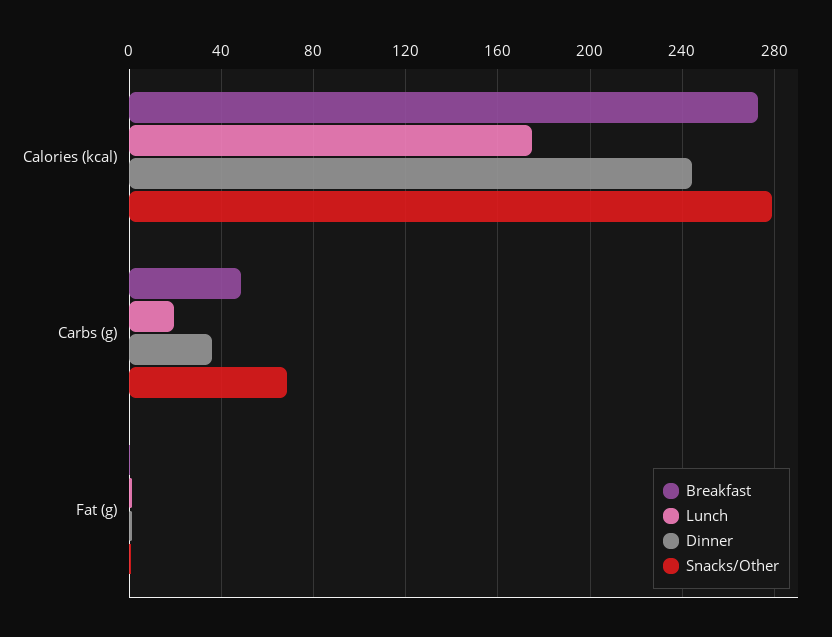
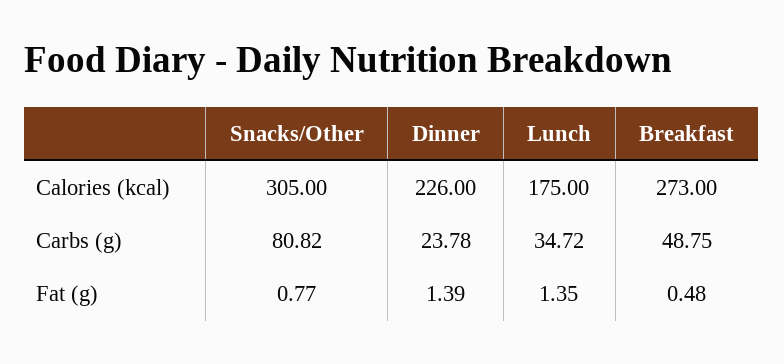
Dinner, Calories (kcal): 245 -> 226
Snacks/Other, Calories (kcal): 280 -> 305
Lunch, Carbs (g): 20 -> 34.72
Dinner, Carbs (g): 35 -> 23.78
Snacks/Other, Carbs (g): 70 -> 80.82

